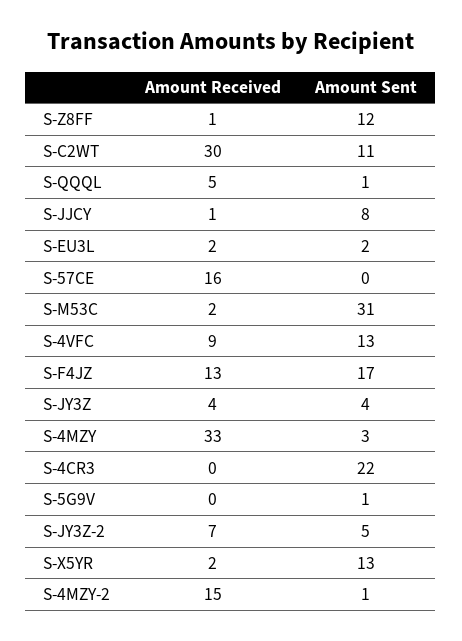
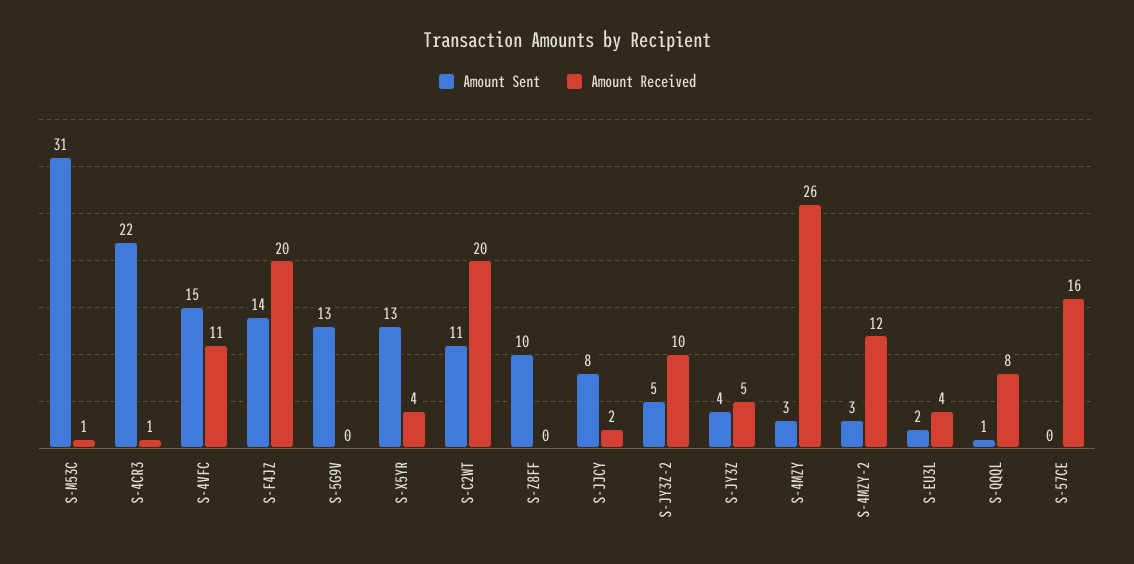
Amount Received, S-Z8FF: 1 -> 0
Amount Sent, S-Z8FF: 12 -> 10
Amount Received, S-C2WT: 30 -> 20
Amount Received, S-QQQL: 5 -> 8
Amount Received, S-JJCY: 1 -> 2
Amount Received, S-EU3L: 2 -> 4
Amount Received, S-M53C: 2 -> 1
Amount Received, S-4VFC: 9 -> 11
Amount Sent, S-4VFC: 13 -> 15
Amount Received, S-F4JZ: 13 -> 20
Amount Sent, S-F4JZ: 17 -> 14
Amount Received, S-JY3Z: 4 -> 5
Amount Received, S-4MZY: 33 -> 26
Amount Received, S-4CR3: 0 -> 1
Amount Sent, S-5G9V: 1 -> 13
Amount Received, S-JY3Z-2: 7 -> 10
Amount Received, S-X5YR: 2 -> 4
Amount Received, S-4MZY-2: 15 -> 12
Amount Sent, S-4MZY-2: 1 -> 3

